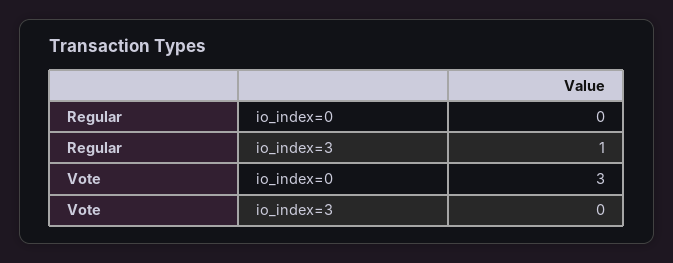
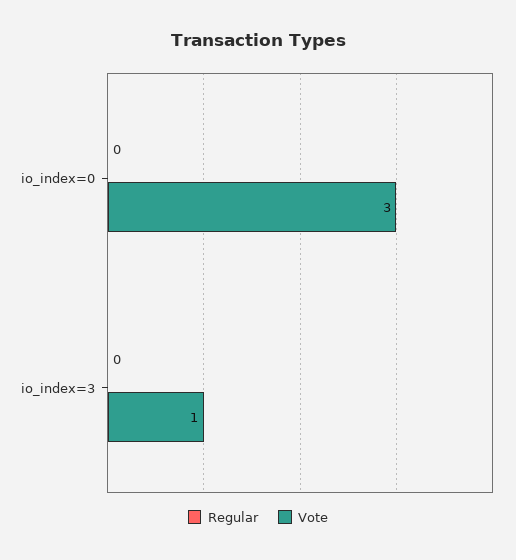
Regular, io_index=3: 1 -> 0
Vote, io_index=3: 0 -> 1

